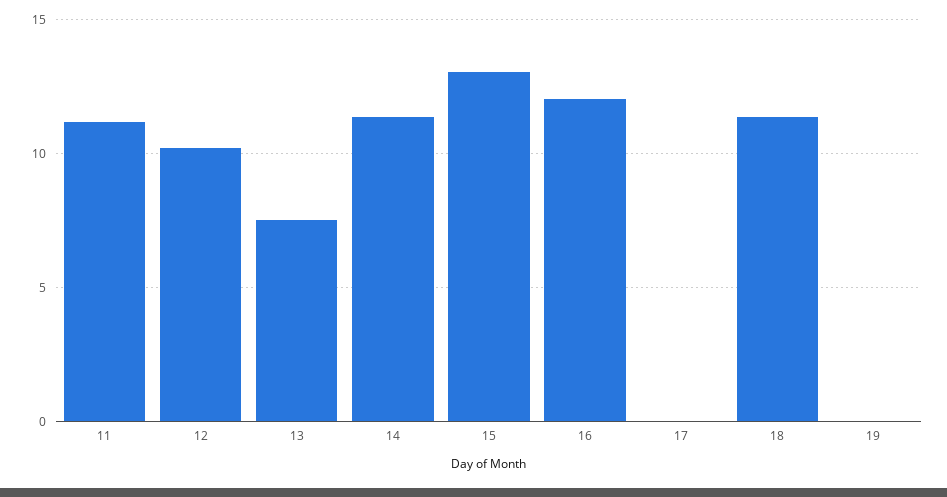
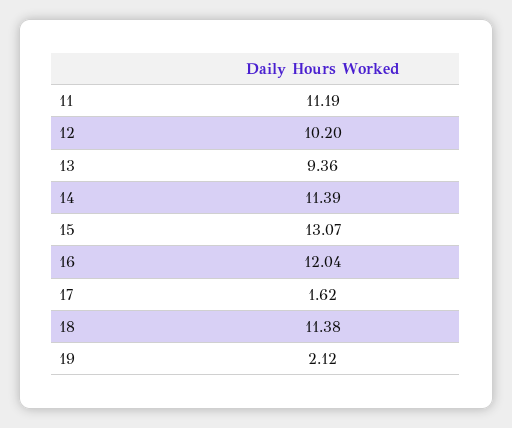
13: 7.5 -> 9.36
17: 0 -> 1.62
19: 0 -> 2.12

